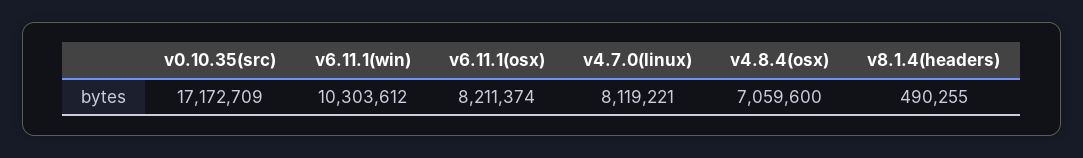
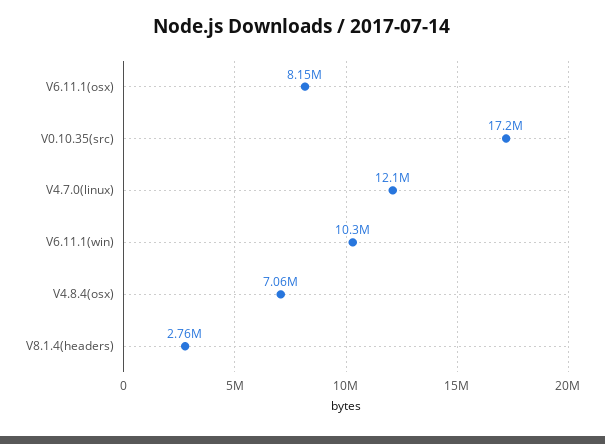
v6.11.1(osx): 8211374 -> 8150000
v4.7.0(linux): 8119221 -> 12100000
v8.1.4(headers): 490255 -> 2760000

